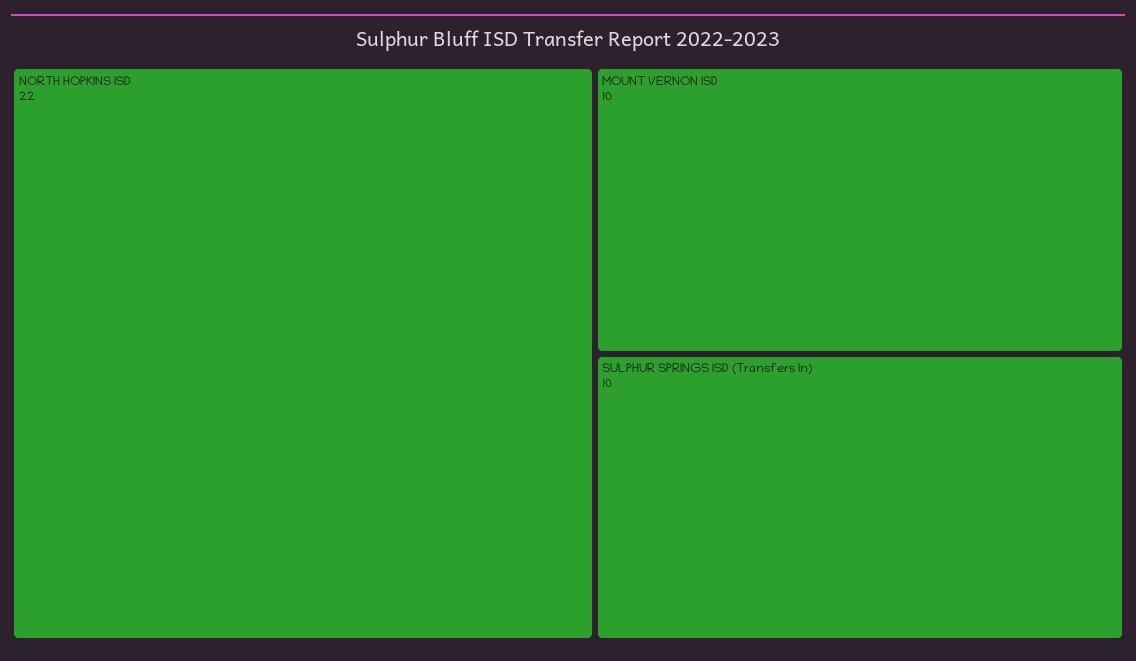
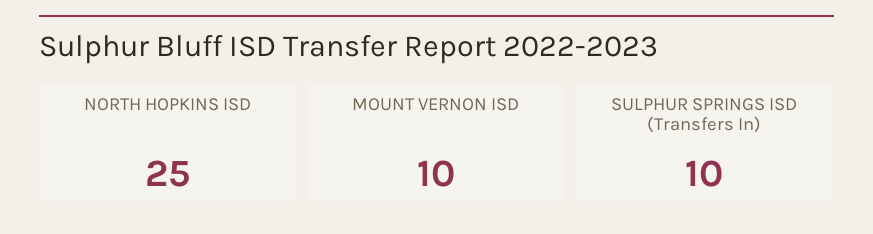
NORTH HOPKINS ISD: 22 -> 25

